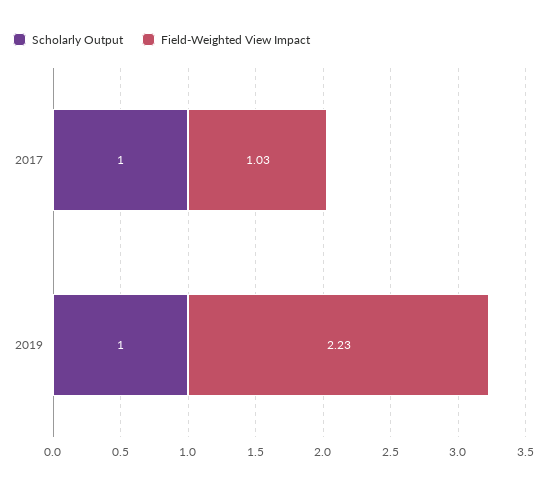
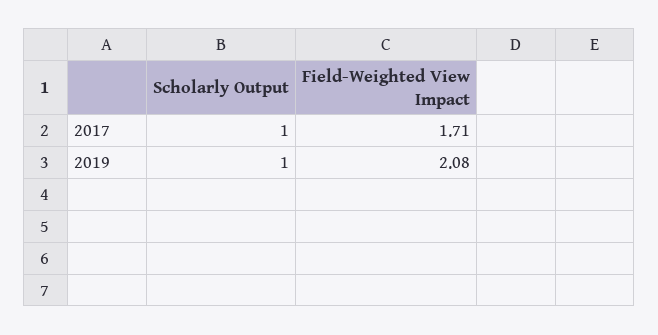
Field-Weighted View Impact, 2017: 1.03 -> 1.71
Field-Weighted View Impact, 2019: 2.23 -> 2.08

